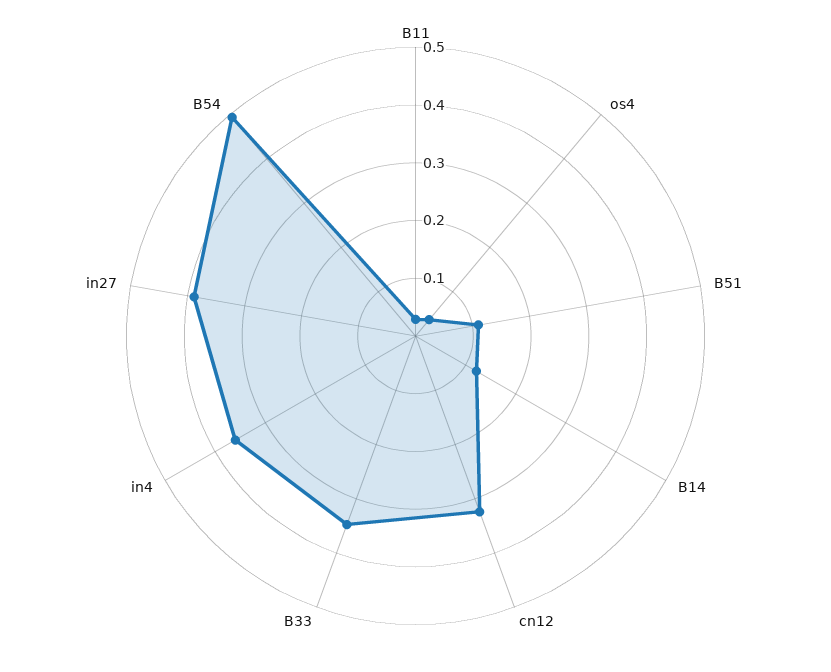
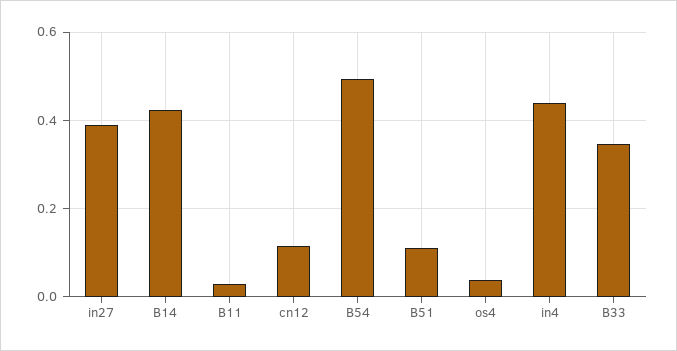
B14: 0.12 -> 0.42
cn12: 0.32 -> 0.12
in4: 0.36 -> 0.44

